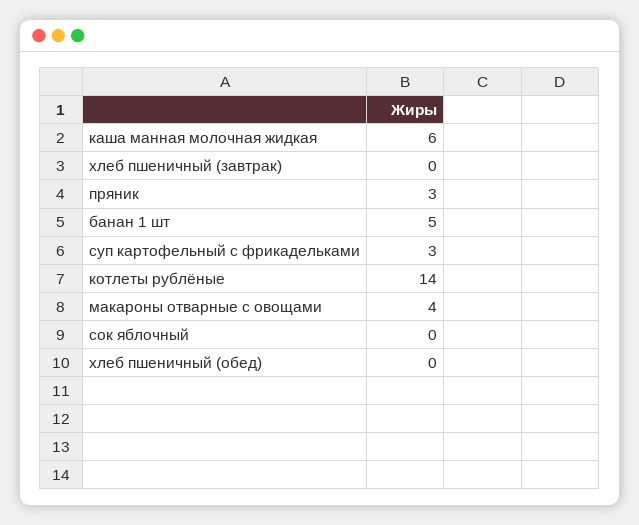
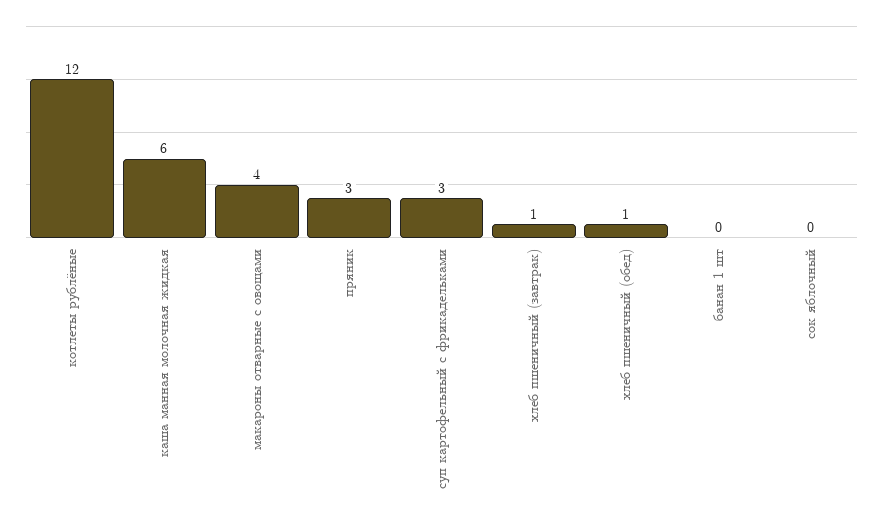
хлеб пшеничный (завтрак): 0 -> 1
банан 1 шт: 5 -> 0
котлеты рублёные: 14 -> 12
хлеб пшеничный (обед): 0 -> 1

